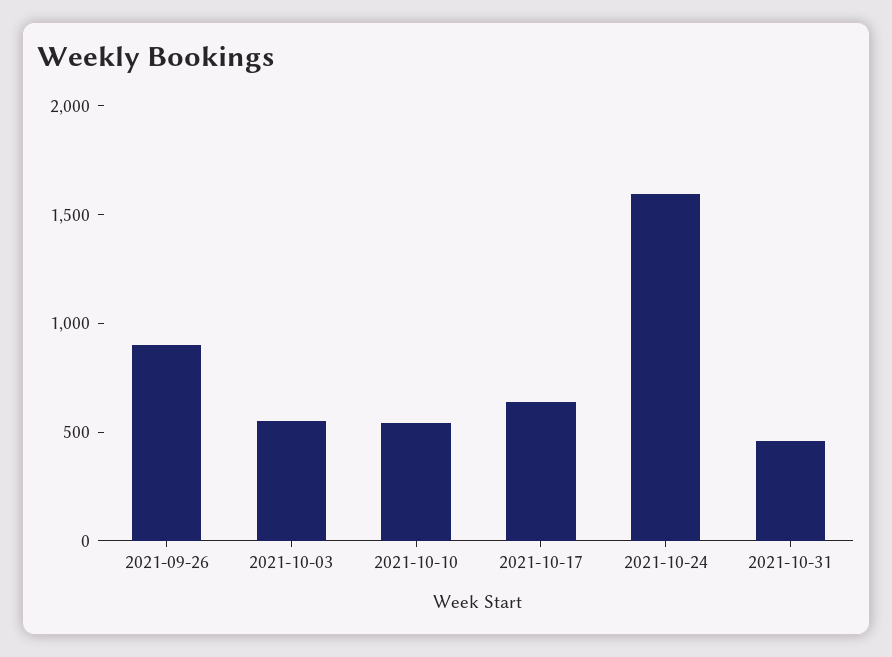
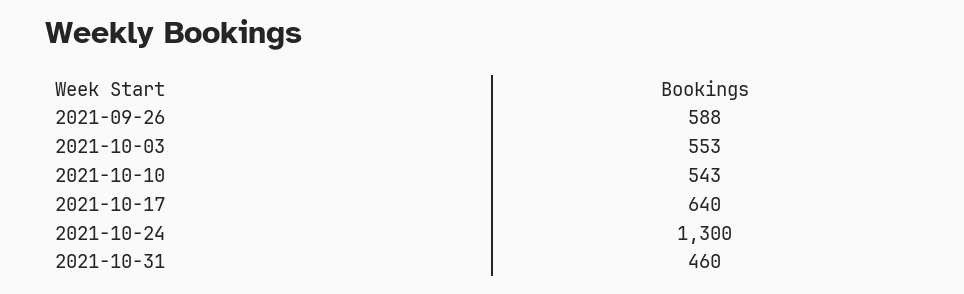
2021-09-26: 900 -> 588
2021-10-24: 1600 -> 1300

